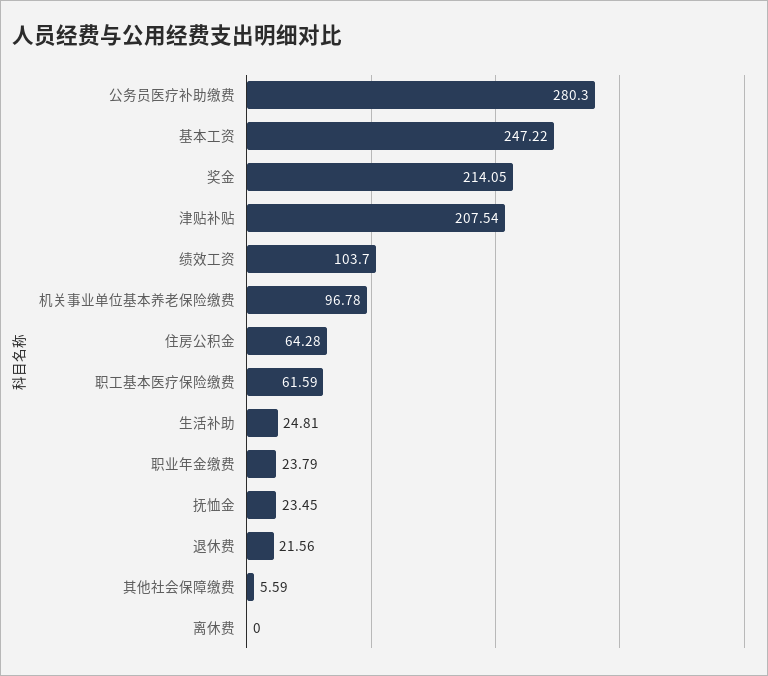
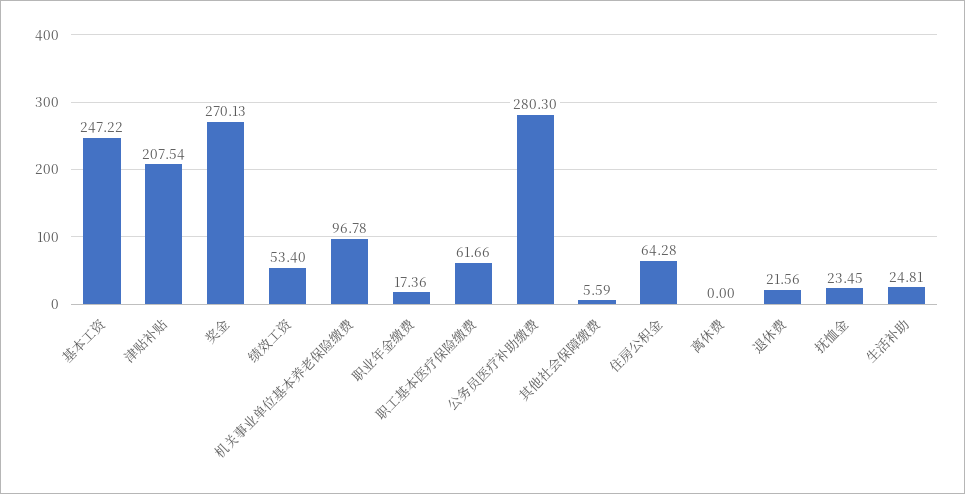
奖金: 214.05 -> 270.13
绩效工资: 103.7 -> 53.4
职工基本医疗保险缴费: 61.59 -> 61.66
职业年金缴费: 23.79 -> 17.36

